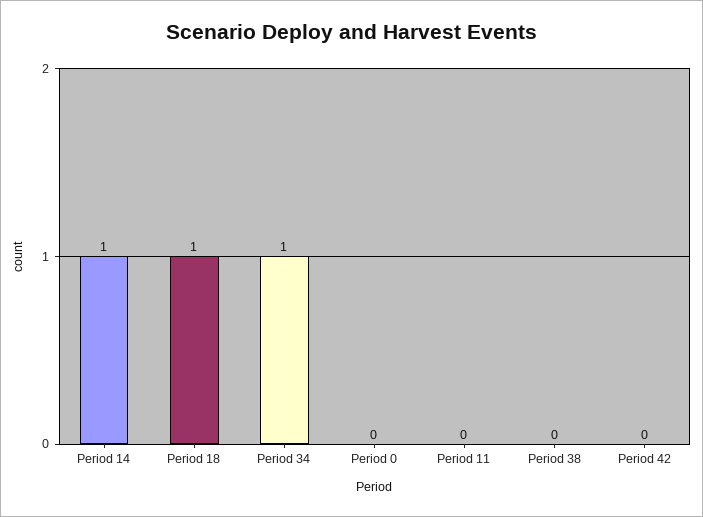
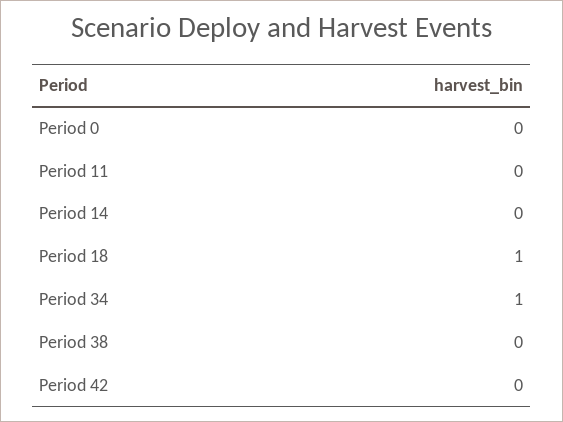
Period 14: 1 -> 0

